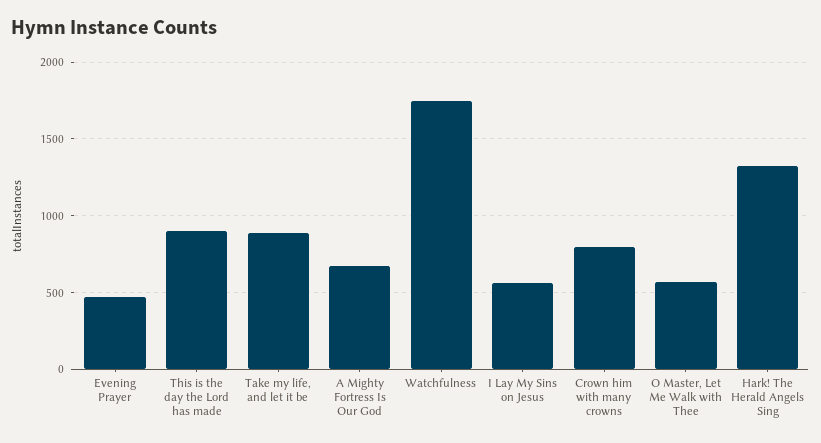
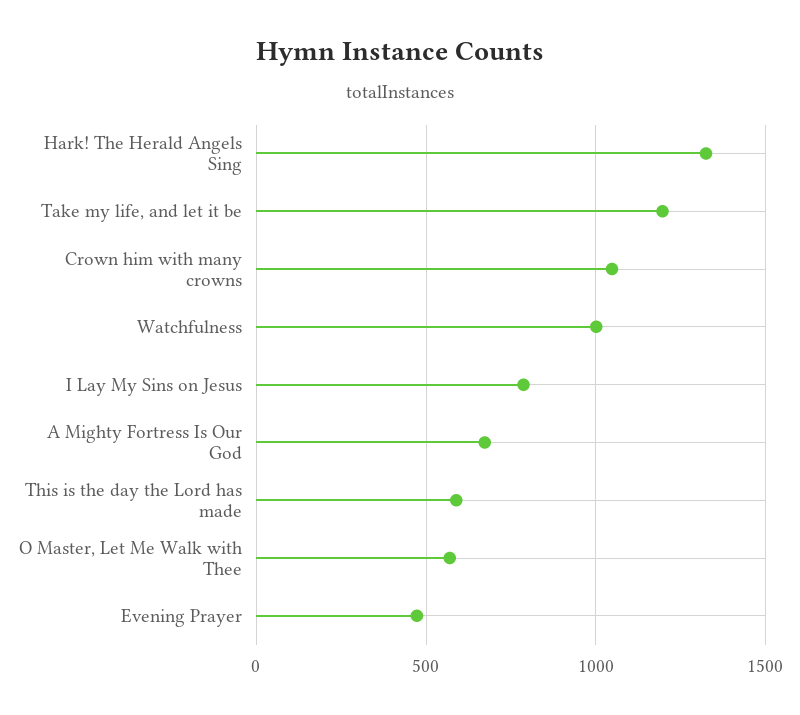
This is the day the Lord has made: 900 -> 600
Take my life, and let it be: 900 -> 1200
Watchfulness: 1750 -> 1000
I Lay My Sins on Jesus: 550 -> 800
Crown him with many crowns: 800 -> 1050

